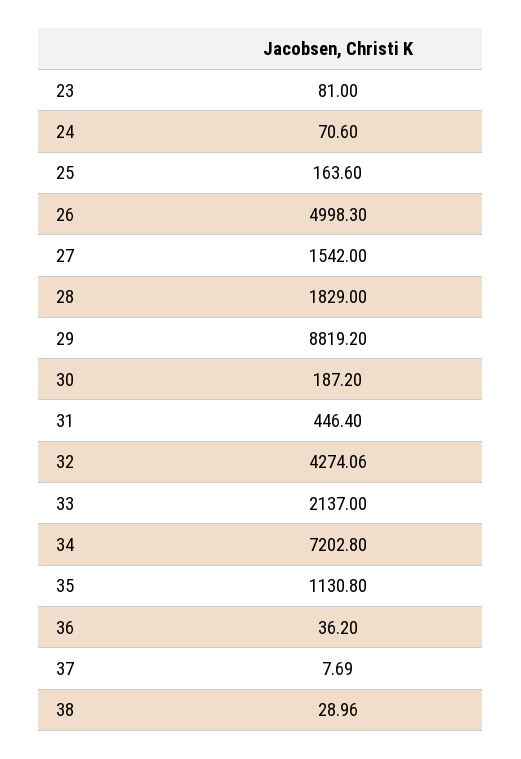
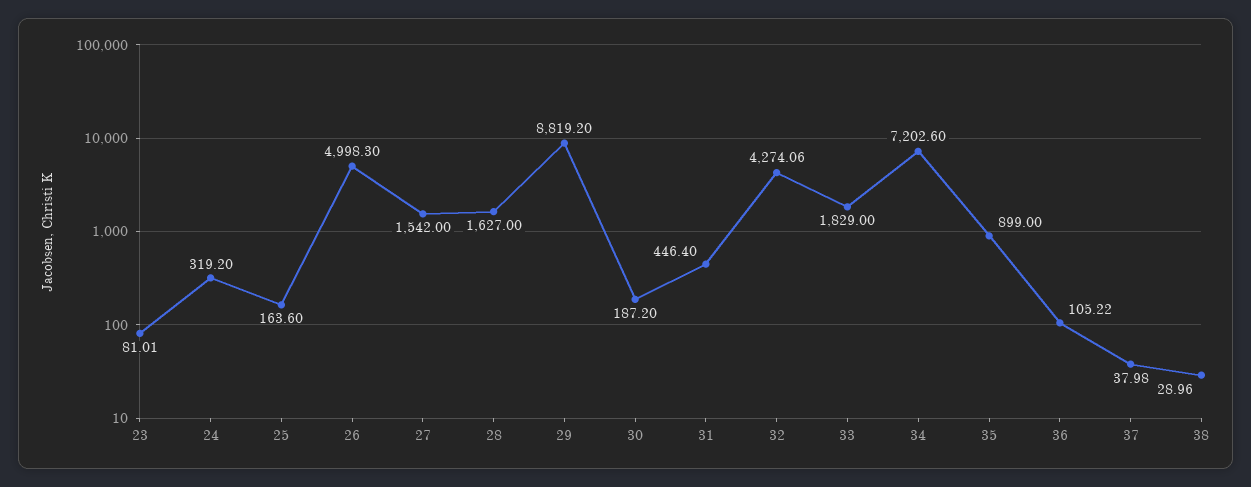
23: 81 -> 81.01
24: 70.6 -> 319.2
28: 1829 -> 1627
33: 2137 -> 1829
34: 7202.8 -> 7202.6
35: 1130.8 -> 899
36: 36.2 -> 105.22
37: 7.69 -> 37.98

